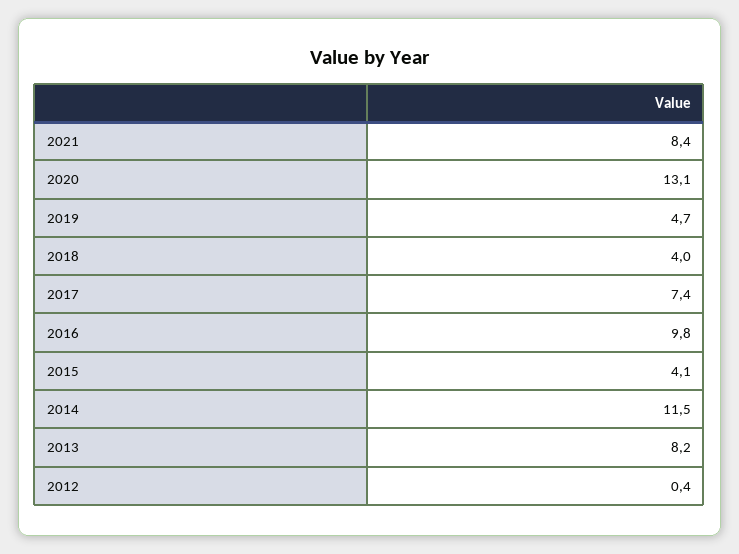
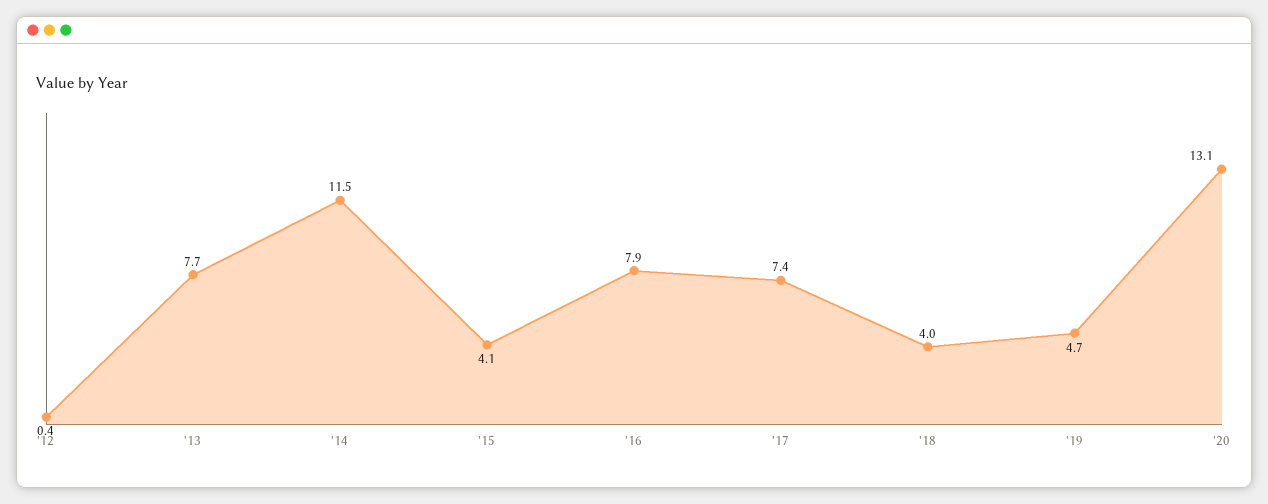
2021: 8.4 -> none
2016: 9.8 -> 7.9
2013: 8.2 -> 7.7

